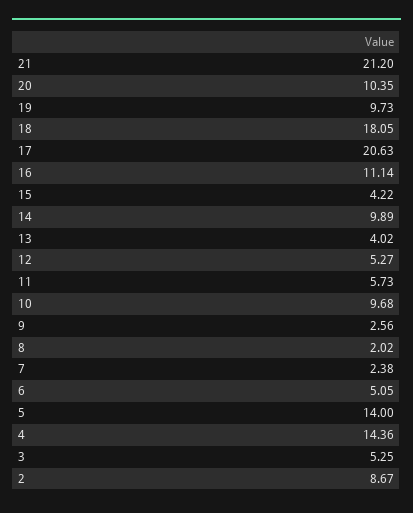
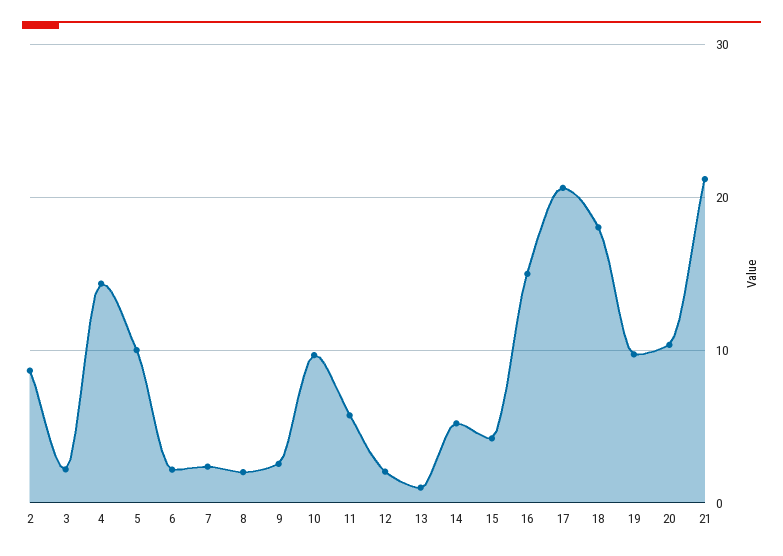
16: 11.14 -> 15
14: 9.89 -> 5
13: 4.02 -> 1
12: 5.27 -> 2
6: 5.05 -> 2
5: 14 -> 10
3: 5.25 -> 2

